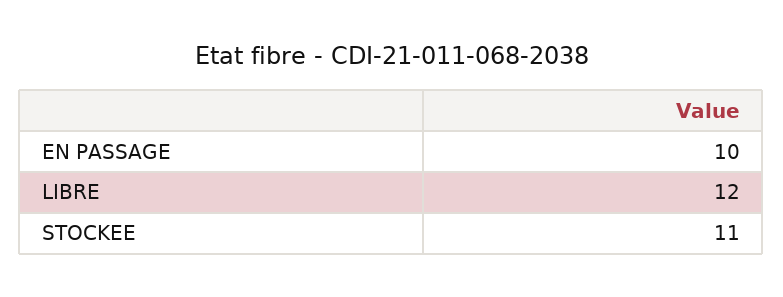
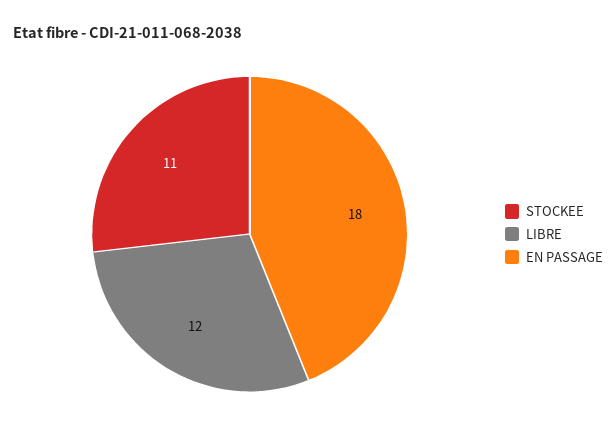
EN PASSAGE: 10 -> 18

